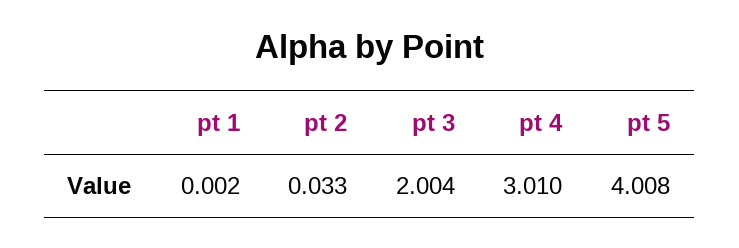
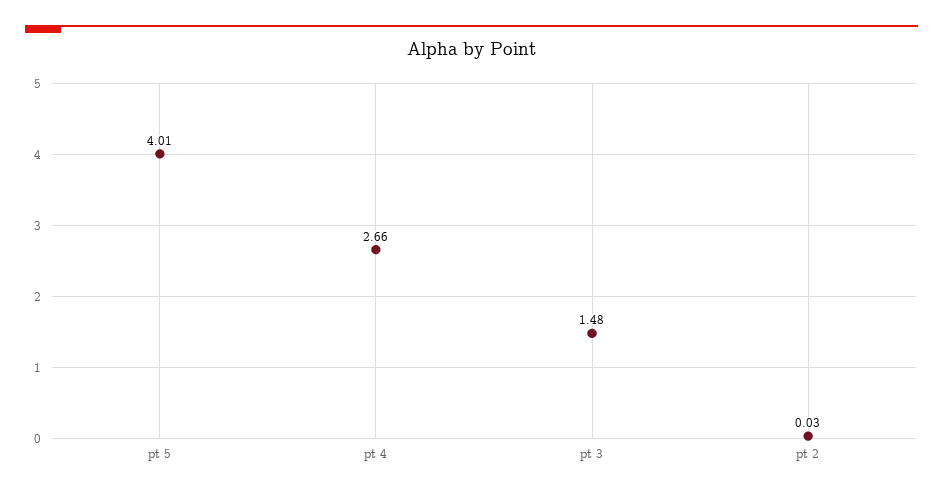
pt 1: 0.002 -> none
pt 3: 2.004 -> 1.48
pt 4: 3.01 -> 2.66

